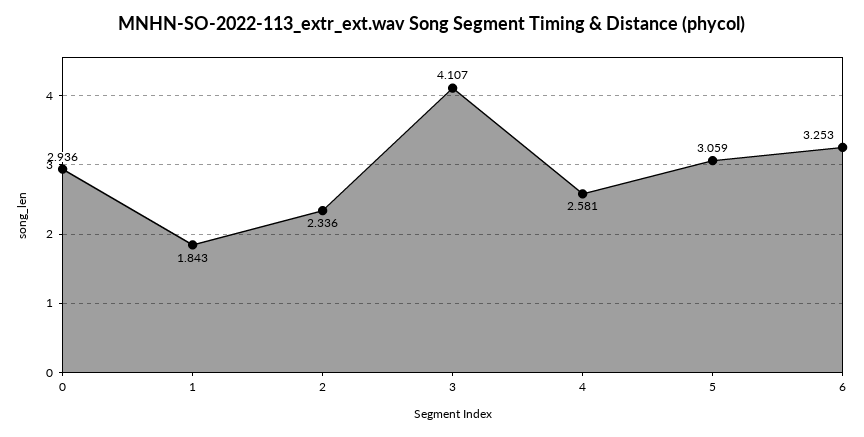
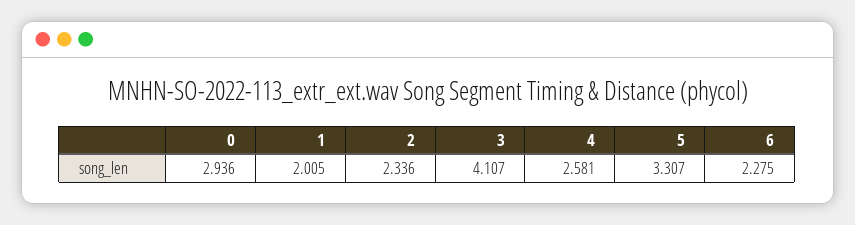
1: 1.843 -> 2.005
5: 3.059 -> 3.307
6: 3.253 -> 2.275

